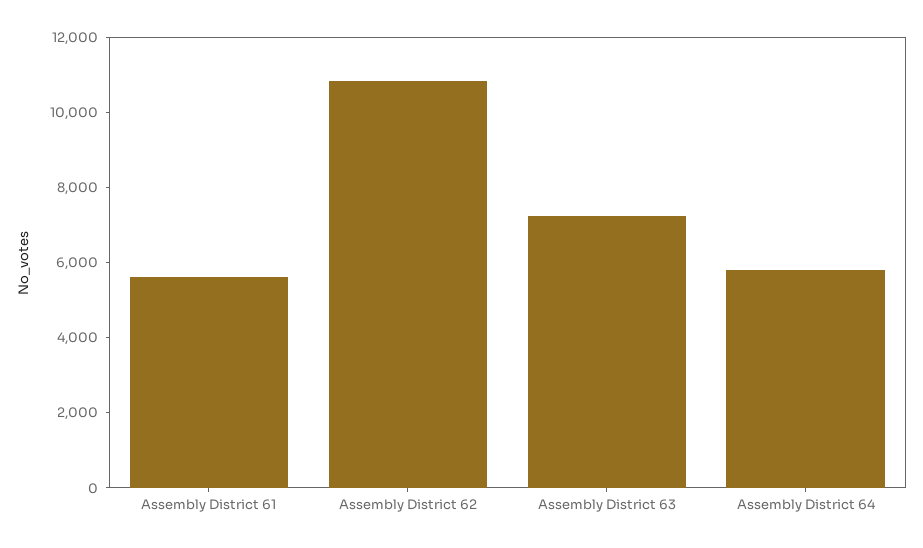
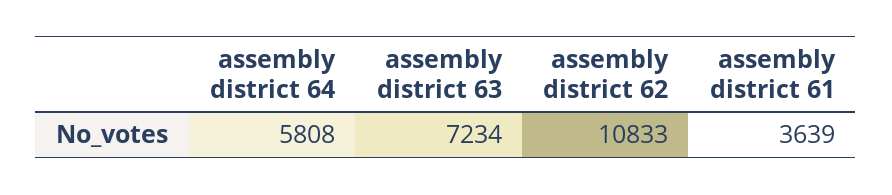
Assembly District 61: 5500 -> 3639

